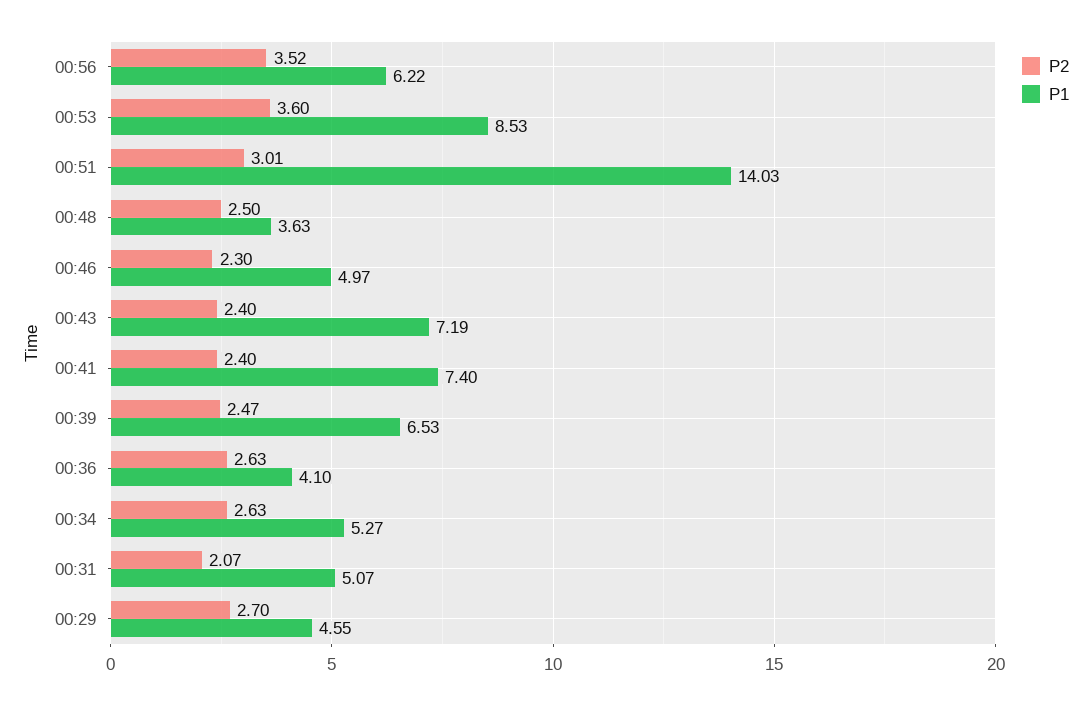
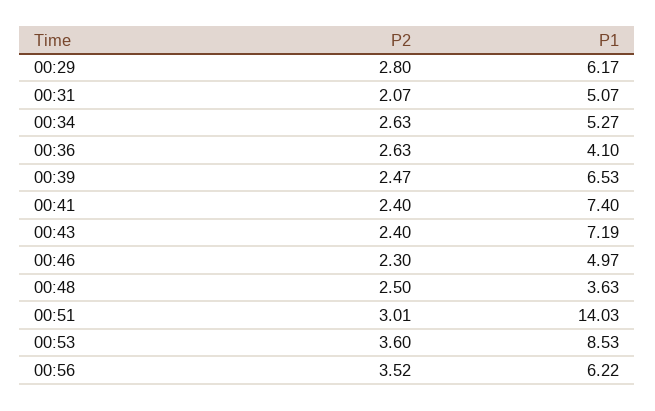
P2, 00:29: 2.7 -> 2.8
P1, 00:29: 4.55 -> 6.17

